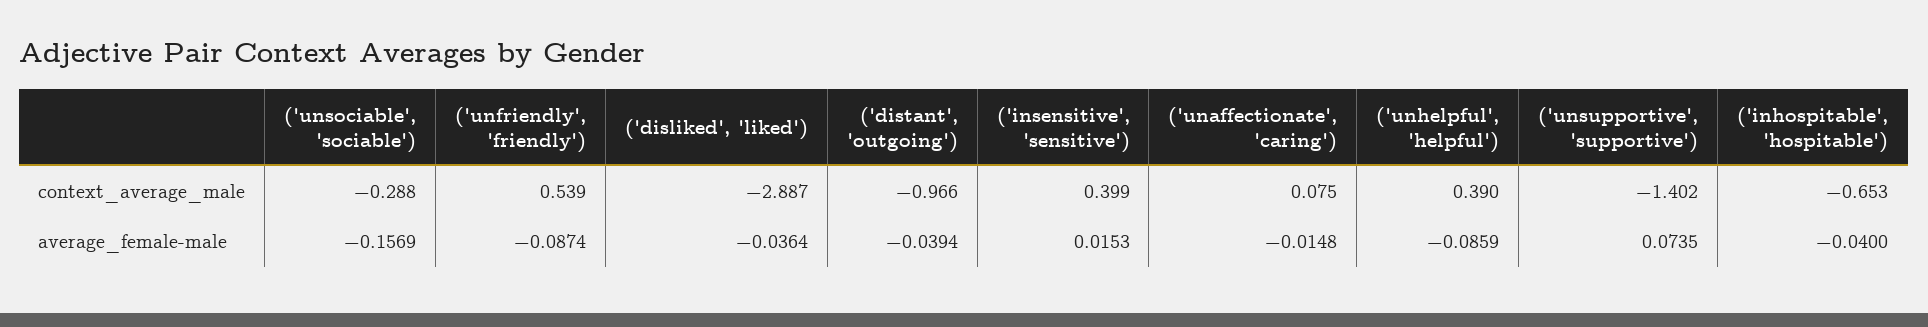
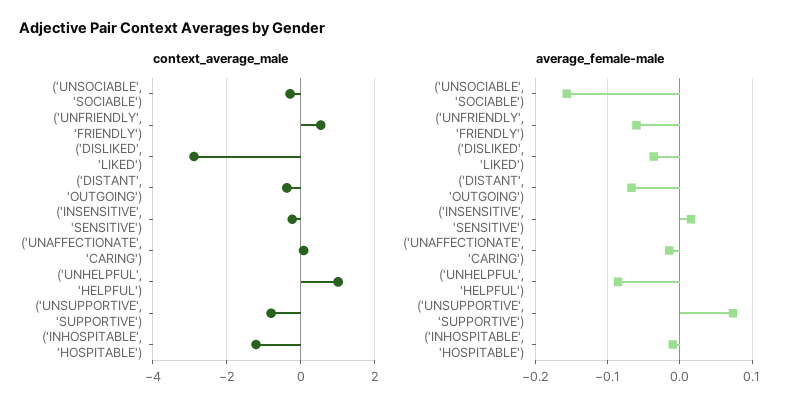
context_average_male, ('distant', 'outgoing'): -0.966 -> -0.4
context_average_male, ('insensitive', 'sensitive'): 0.399 -> -0.2
context_average_male, ('unhelpful', 'helpful'): 0.39 -> 1
context_average_male, ('unsupportive', 'supportive'): -1.402 -> -0.8
context_average_male, ('inhospitable', 'hospitable'): -0.653 -> -1.2
average_female-male, ('unfriendly', 'friendly'): -0.0874 -> -0.06
average_female-male, ('distant', 'outgoing'): -0.0394 -> -0.07
average_female-male, ('inhospitable', 'hospitable'): -0.04 -> -0.01

